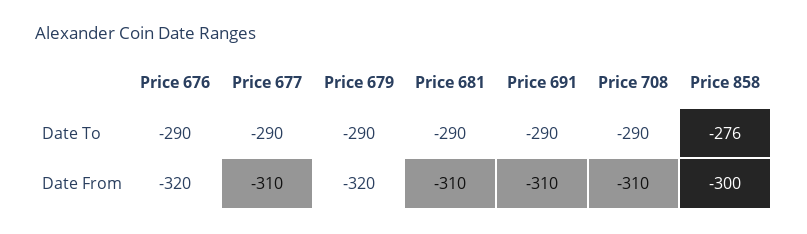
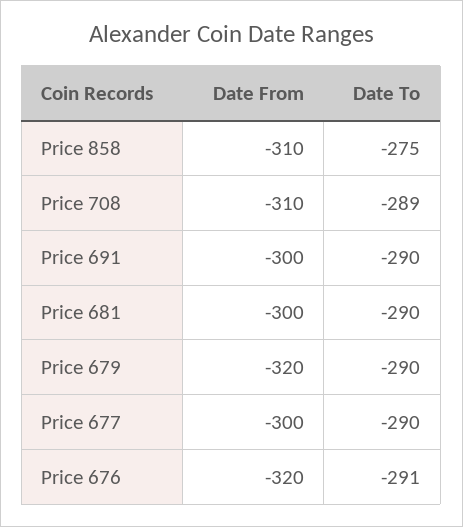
Price 676, Date To: -290 -> -291
Price 708, Date To: -290 -> -289
Price 858, Date To: -276 -> -275
Price 677, Date From: -310 -> -300
Price 681, Date From: -310 -> -300
Price 691, Date From: -310 -> -300
Price 858, Date From: -300 -> -310

